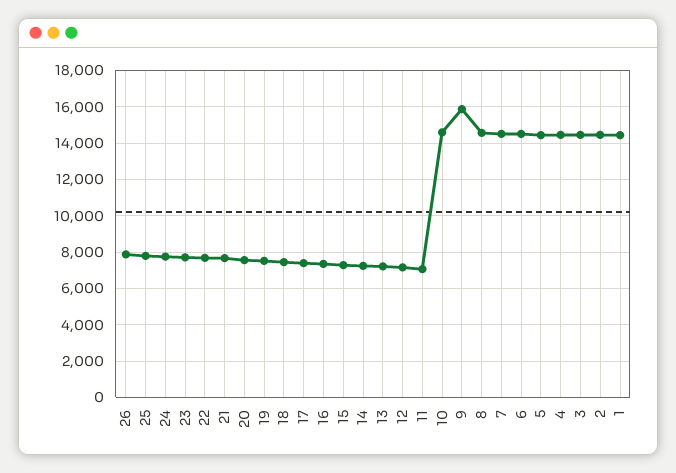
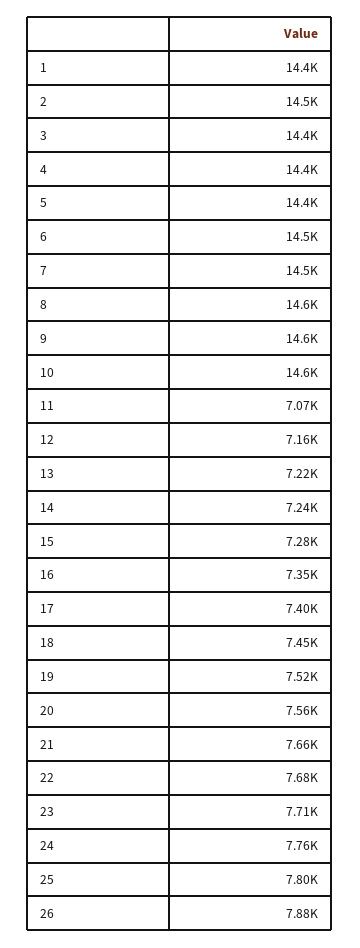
9: 16000 -> 14600

